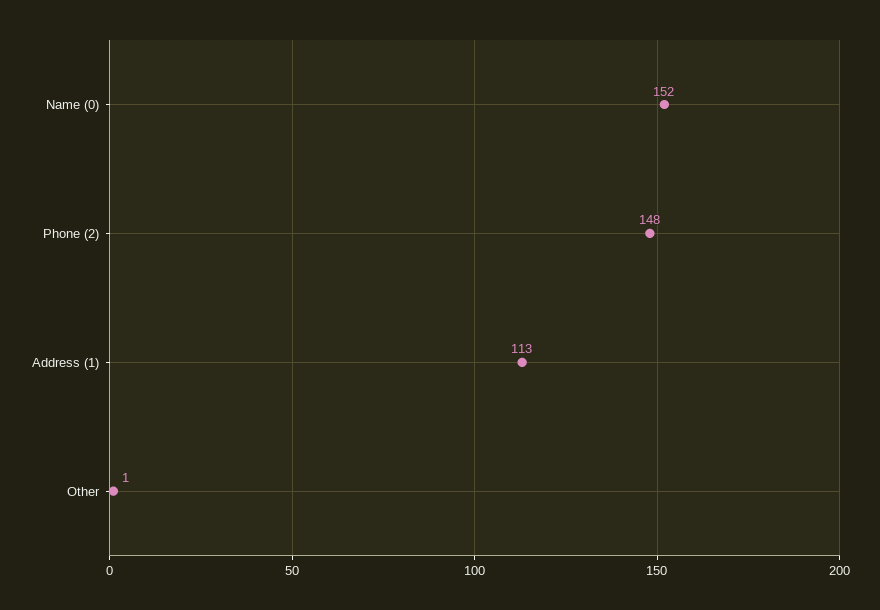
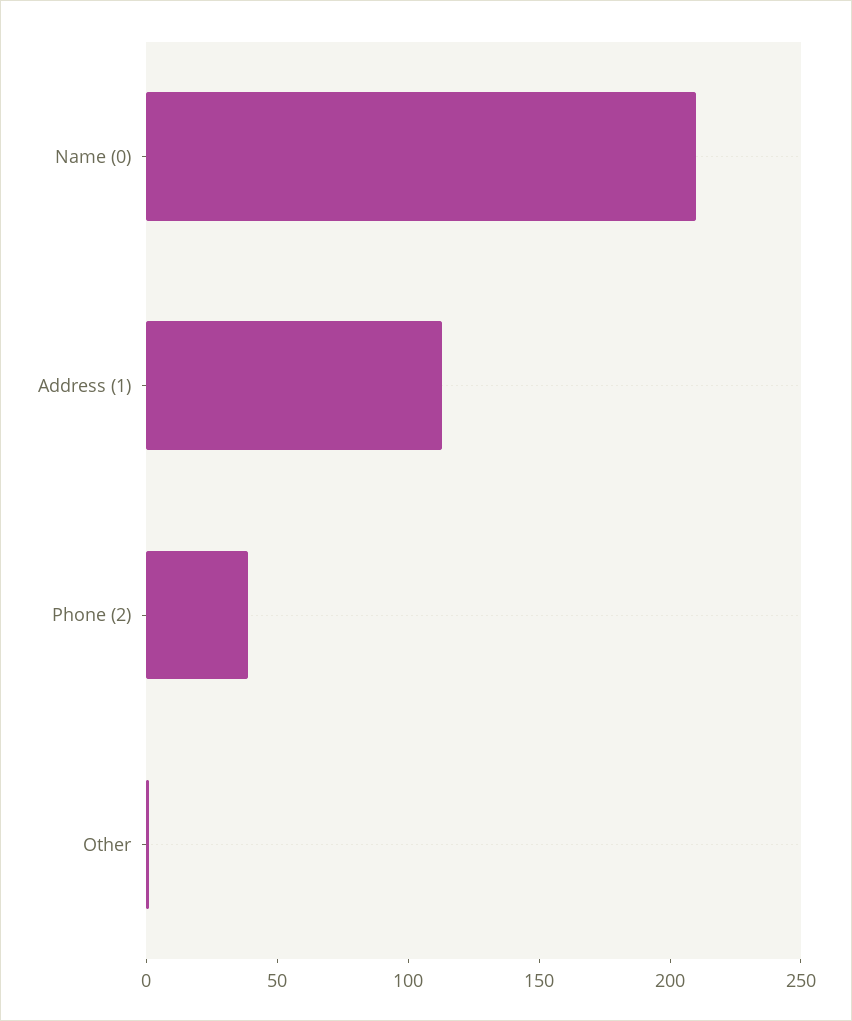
Name (0): 152 -> 210
Phone (2): 148 -> 40

